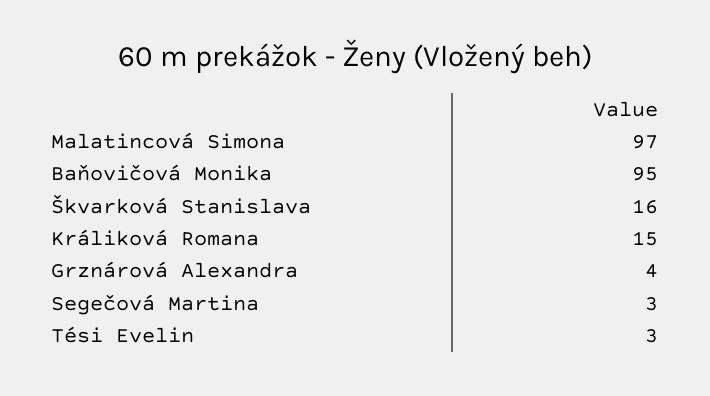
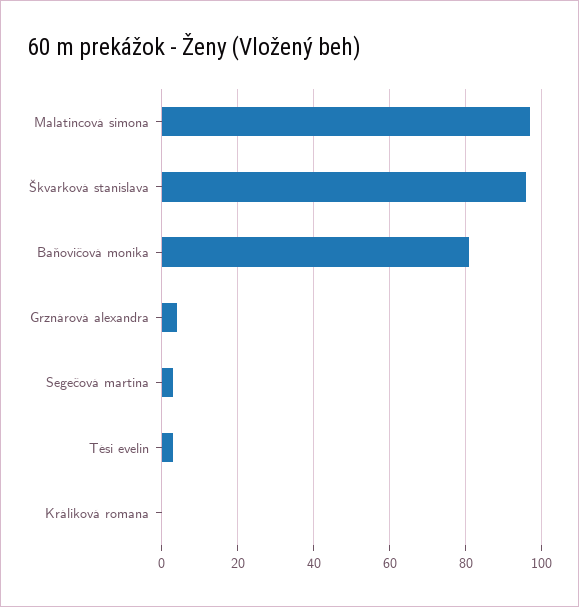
Baňovičová Monika: 95 -> 80
Škvarková Stanislava: 16 -> 95
Králiková Romana: 15 -> 0

